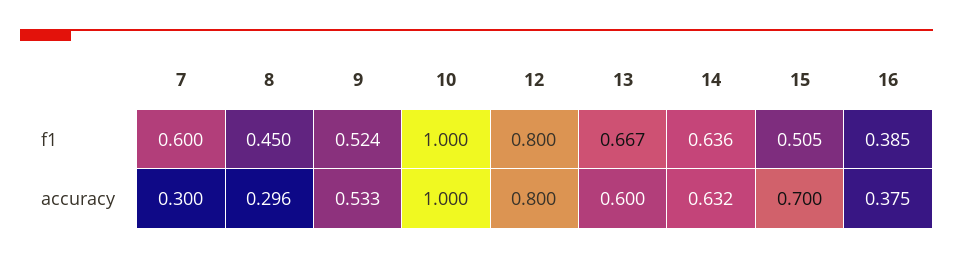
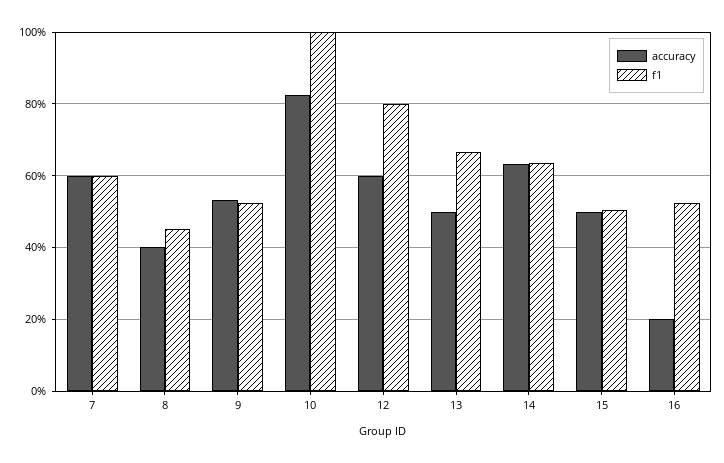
f1, 16: 0.385 -> 0.52
accuracy, 7: 0.3 -> 0.6
accuracy, 8: 0.296 -> 0.4
accuracy, 10: 1 -> 0.82
accuracy, 12: 0.8 -> 0.6
accuracy, 13: 0.6 -> 0.5
accuracy, 15: 0.7 -> 0.5
accuracy, 16: 0.375 -> 0.2

